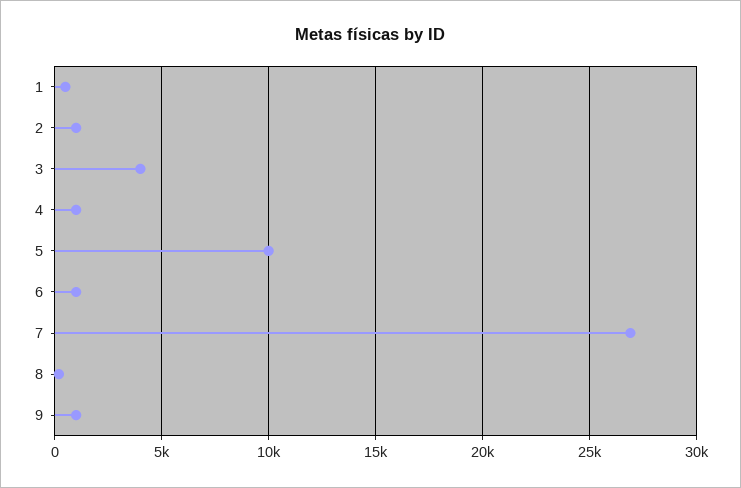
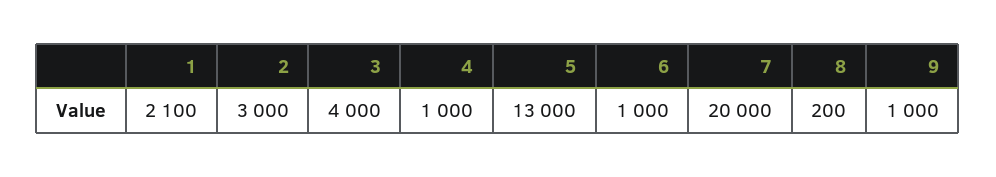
1: 500 -> 2100
2: 1000 -> 3000
5: 10000 -> 13000
7: 27000 -> 20000

